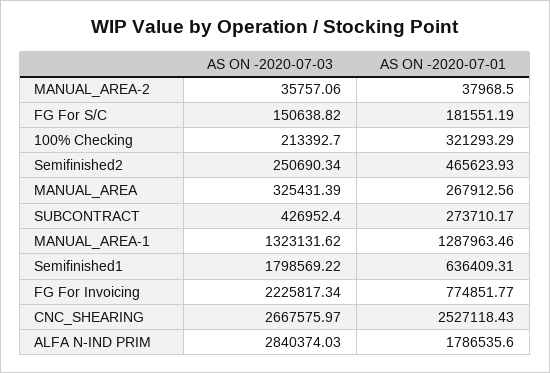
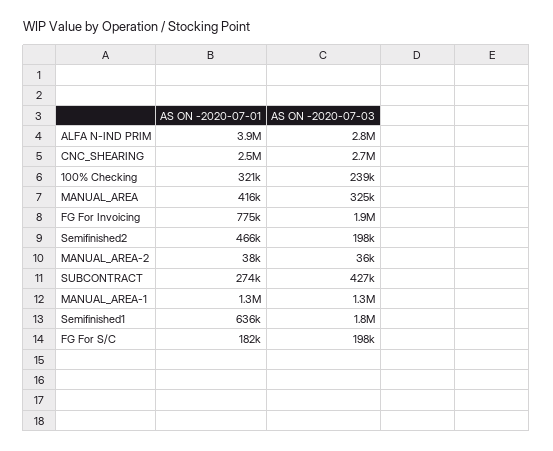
AS ON -2020-07-03, FG For S/C: 150638.82 -> 198000
AS ON -2020-07-03, 100% Checking: 213392.7 -> 239000
AS ON -2020-07-03, Semifinished2: 250690.34 -> 198000
AS ON -2020-07-01, MANUAL_AREA: 267912.56 -> 416000
AS ON -2020-07-03, FG For Invoicing: 2225817.34 -> 1900000
AS ON -2020-07-01, ALFA N-IND PRIM: 1786535.6 -> 3900000

